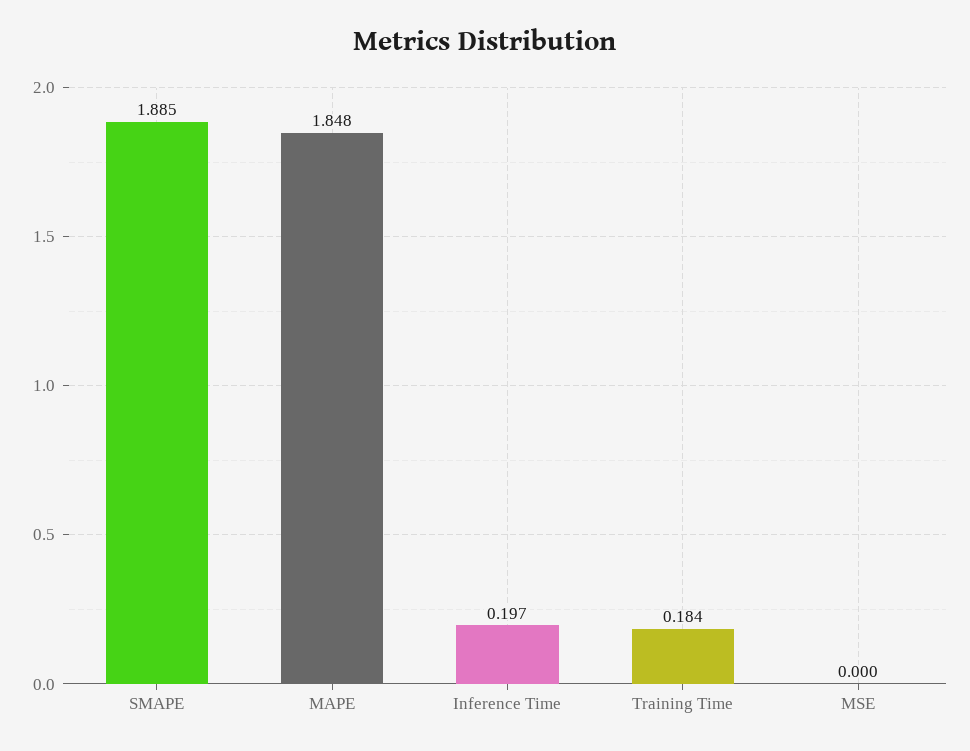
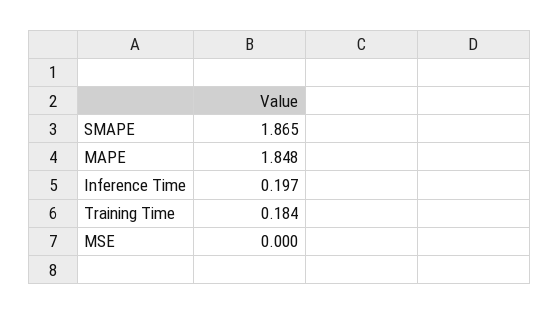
SMAPE: 1.885 -> 1.865

